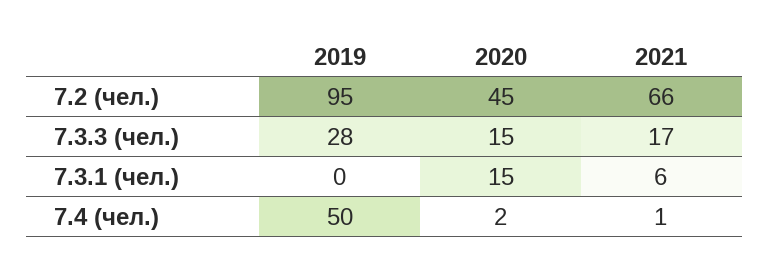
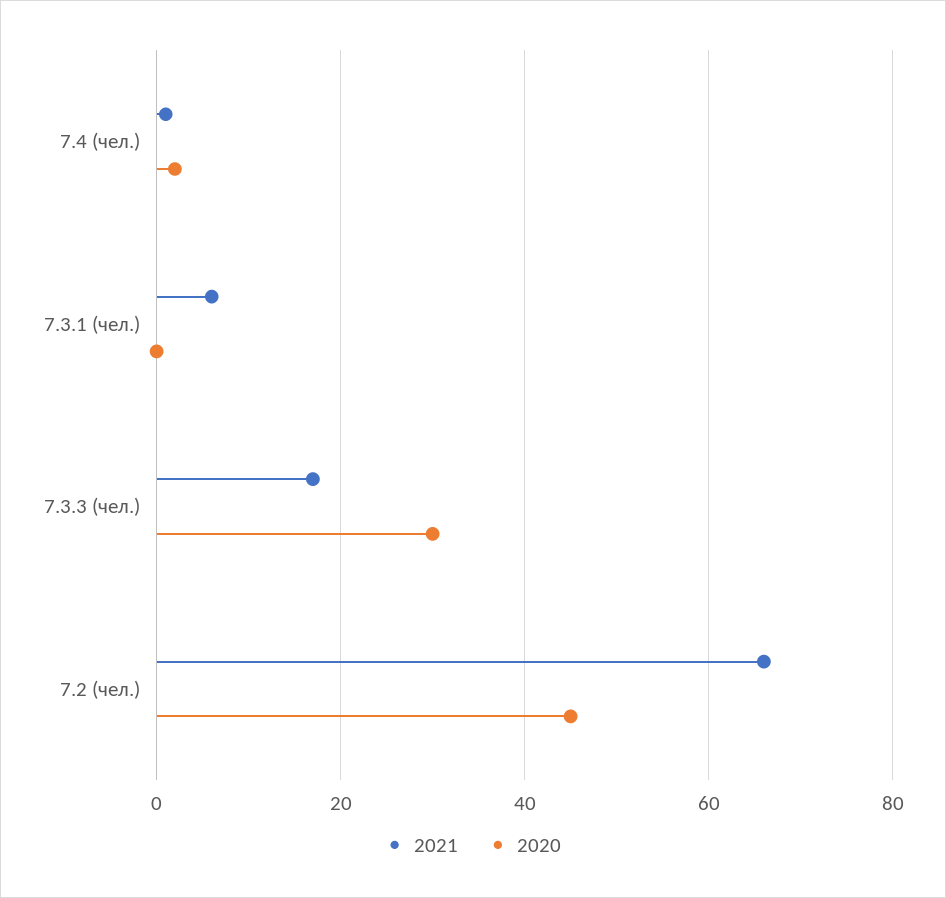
2019, 7.2 (чел.): 95 -> none
2019, 7.3.3 (чел.): 28 -> none
2020, 7.3.3 (чел.): 15 -> 30
2019, 7.3.1 (чел.): 0 -> none
2020, 7.3.1 (чел.): 15 -> 0
2019, 7.4 (чел.): 50 -> none

